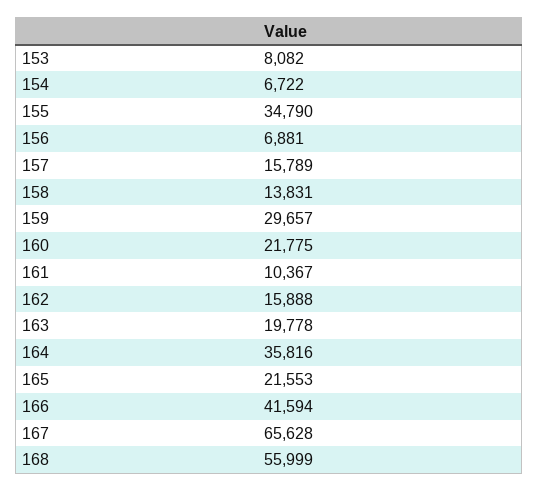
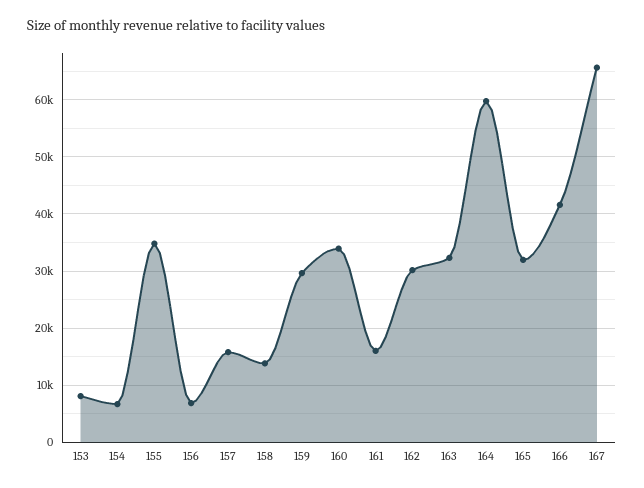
160: 21775 -> 34000
161: 10367 -> 16000
162: 15888 -> 30000
163: 19778 -> 32000
164: 35816 -> 60000
165: 21553 -> 32000
168: 55999 -> none

